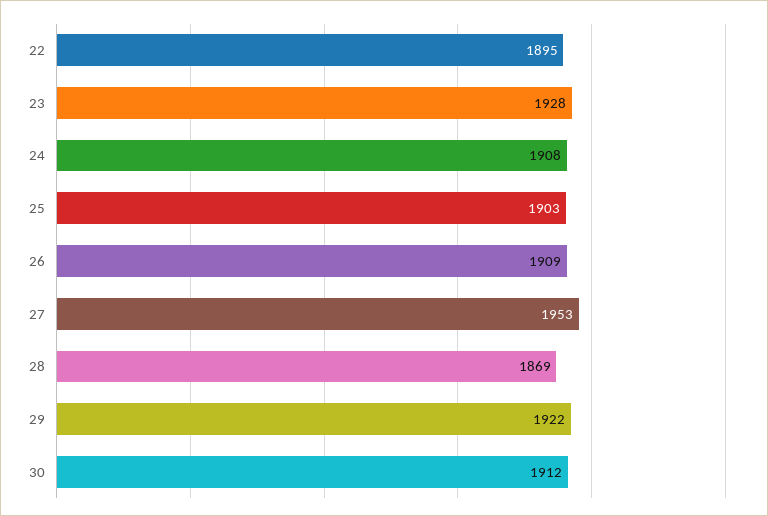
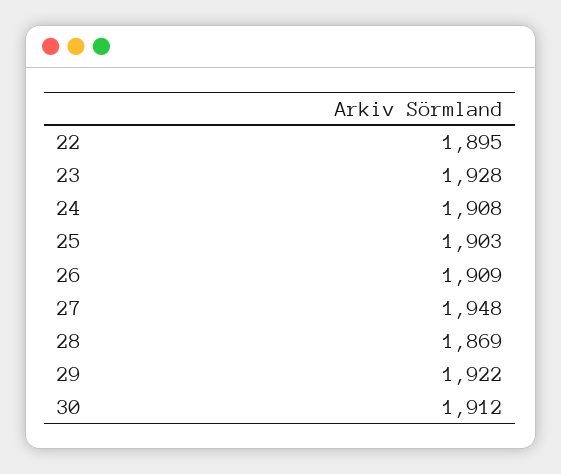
27: 1953 -> 1948

